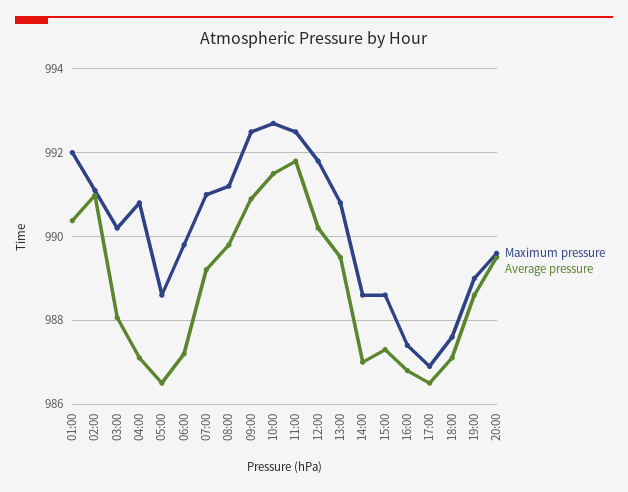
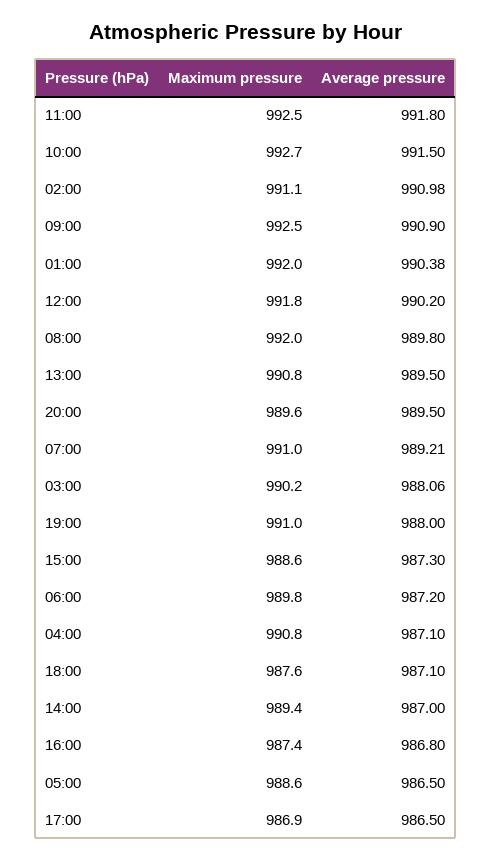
Maximum pressure, 08:00: 991.2 -> 992
Maximum pressure, 14:00: 988.6 -> 989.4
Maximum pressure, 19:00: 989 -> 991
Average pressure, 19:00: 988.6 -> 988

